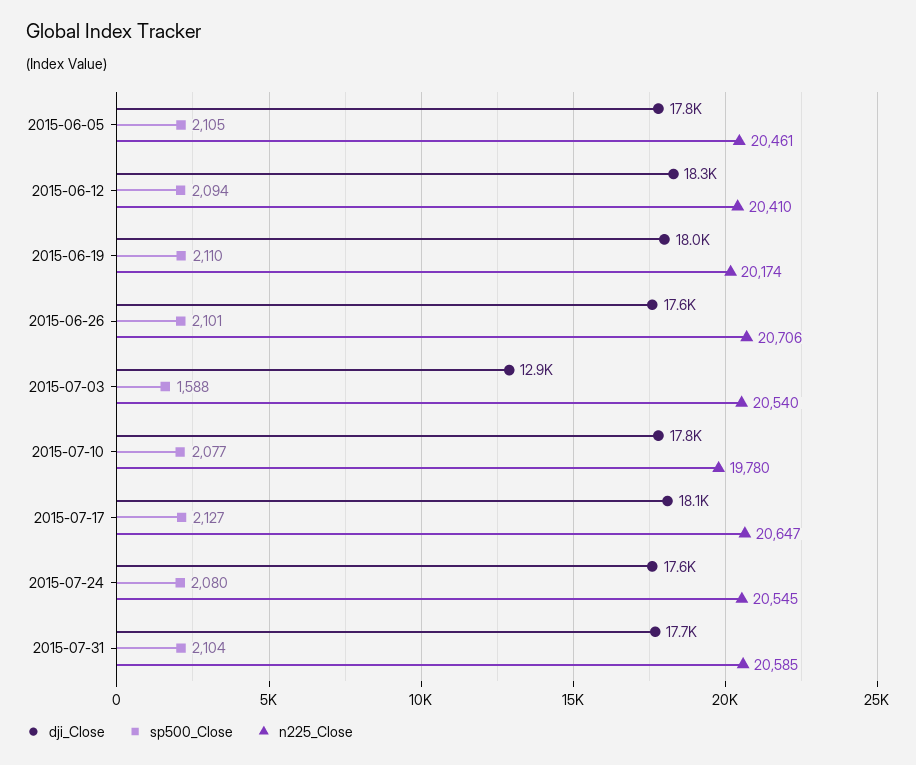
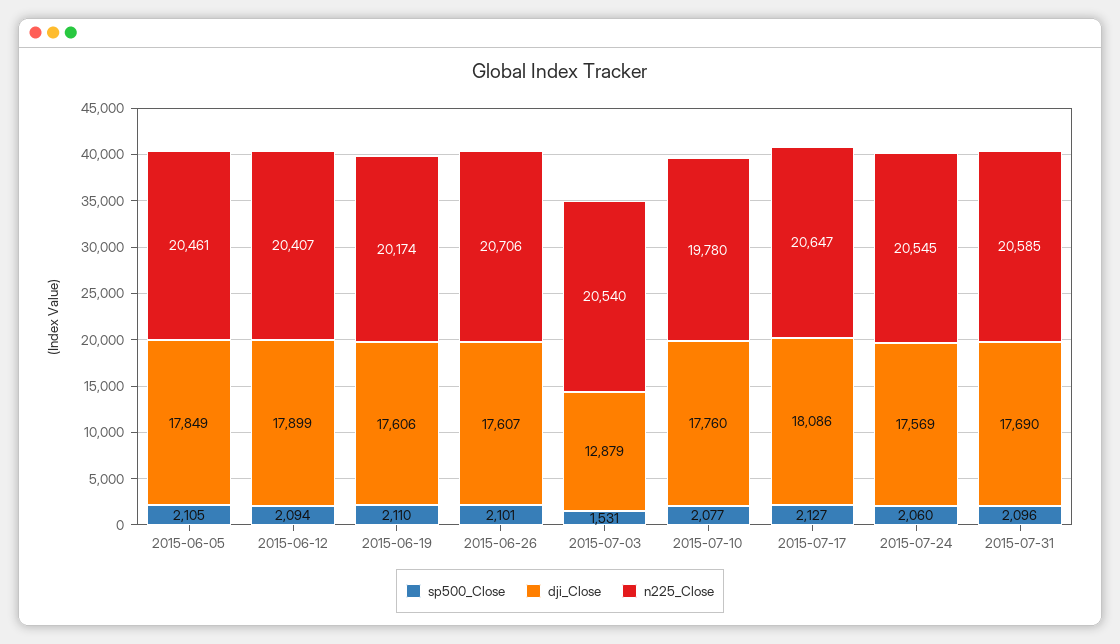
dji_Close, 2015-06-12: 18300 -> 17899
n225_Close, 2015-06-12: 20410 -> 20407
dji_Close, 2015-06-19: 18000 -> 17606
sp500_Close, 2015-07-03: 1588 -> 1531
sp500_Close, 2015-07-24: 2080 -> 2060
sp500_Close, 2015-07-31: 2104 -> 2096

